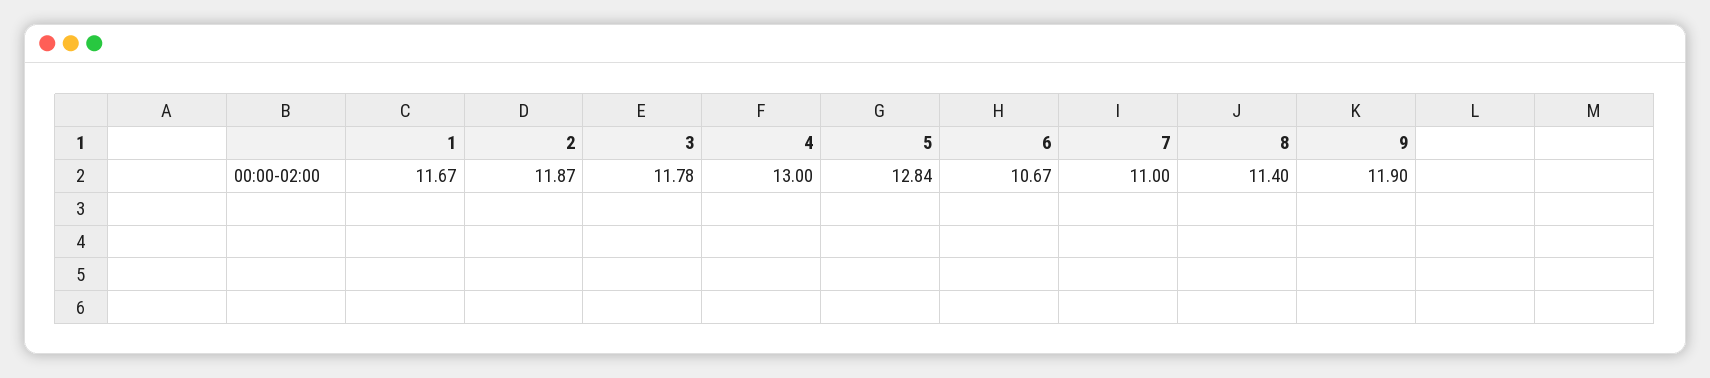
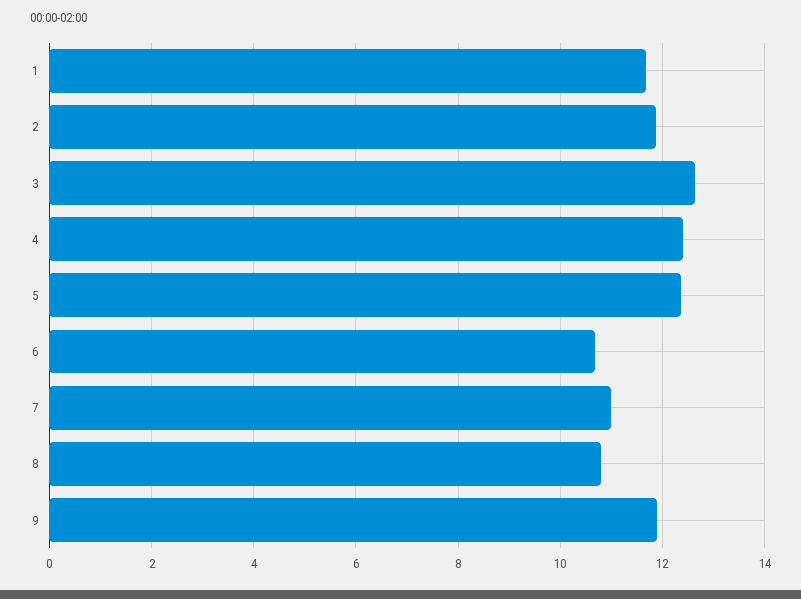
3: 11.78 -> 12.6
4: 13 -> 12.4
5: 12.84 -> 12.4
8: 11.4 -> 10.8

